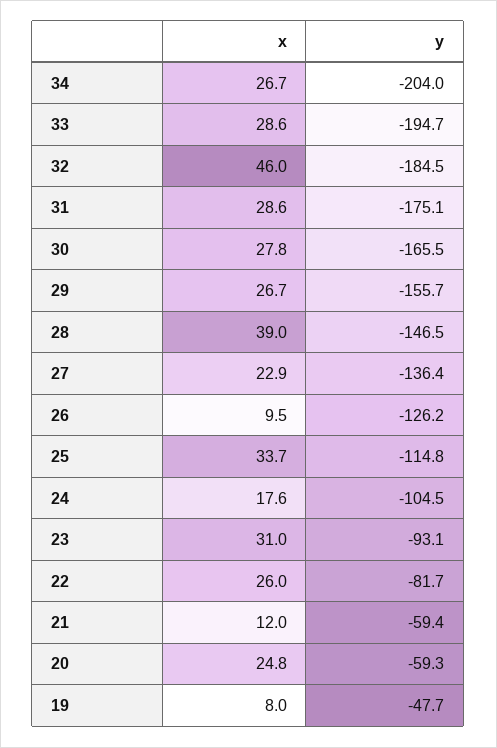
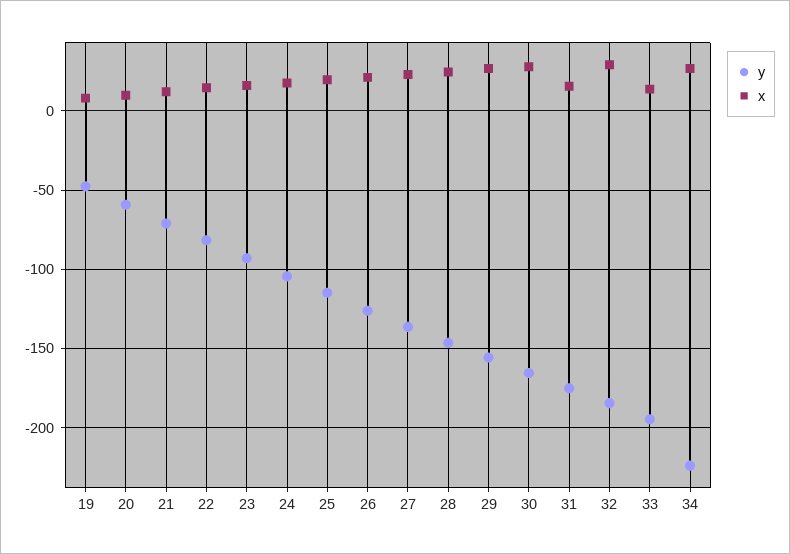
y, 34: -204 -> -225
x, 33: 28.6 -> 15
x, 32: 46 -> 30
x, 31: 28.6 -> 15
x, 28: 39 -> 25
x, 26: 9.5 -> 20
x, 25: 33.7 -> 20
x, 23: 31 -> 15
x, 22: 26 -> 15
y, 21: -59.4 -> -70
x, 20: 24.8 -> 10

